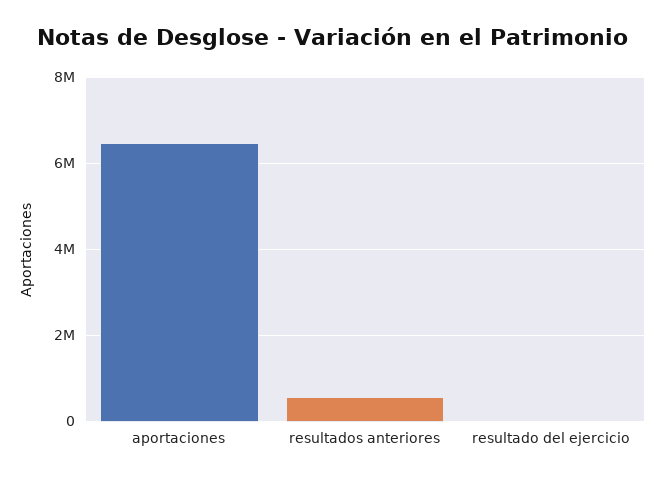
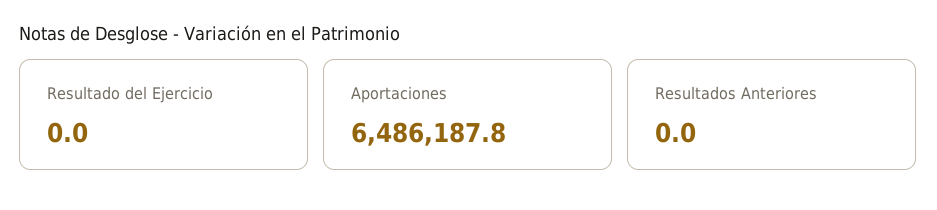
resultados anteriores: 600000 -> 0

